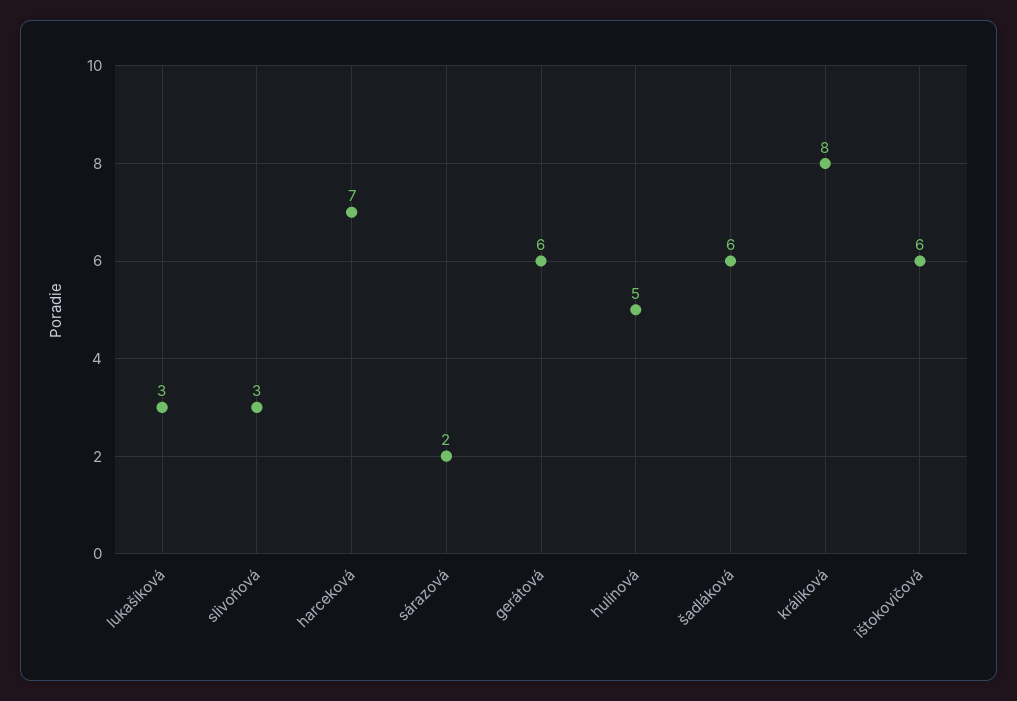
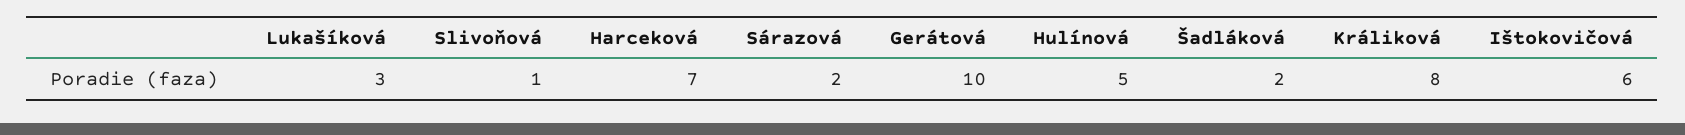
slivoňová: 3 -> 1
gerátová: 6 -> 10
šadláková: 6 -> 2

